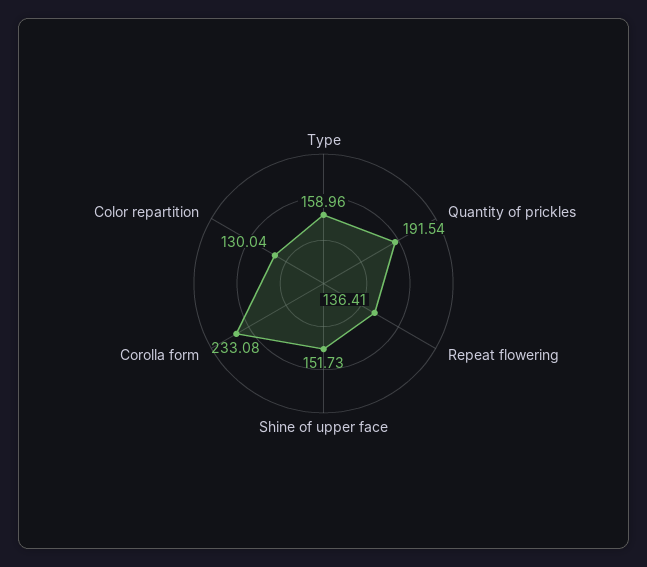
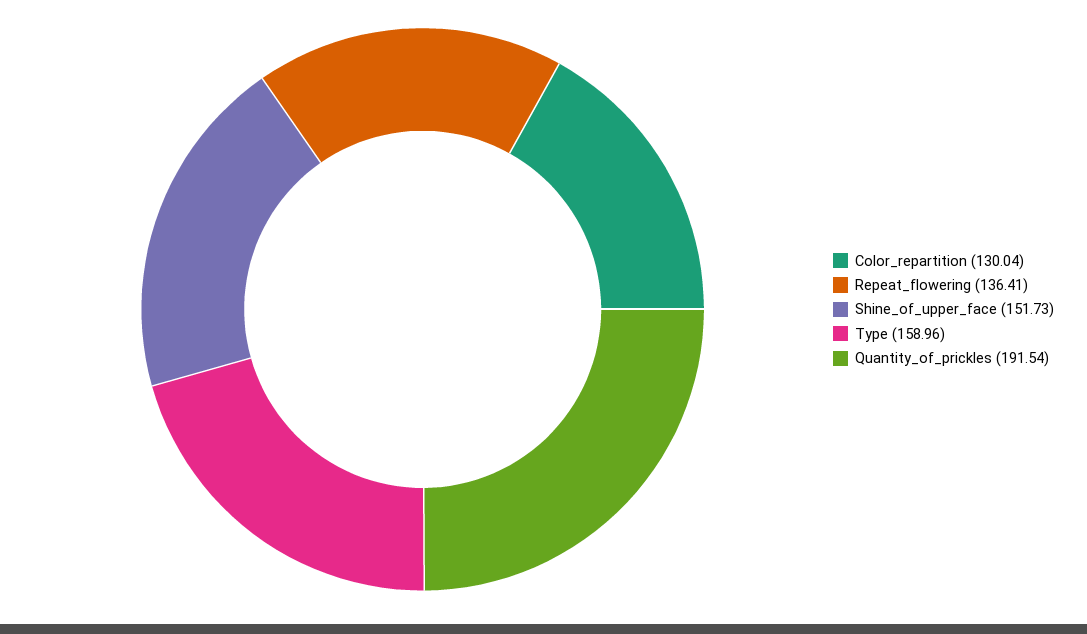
Corolla form: 233.08 -> none

